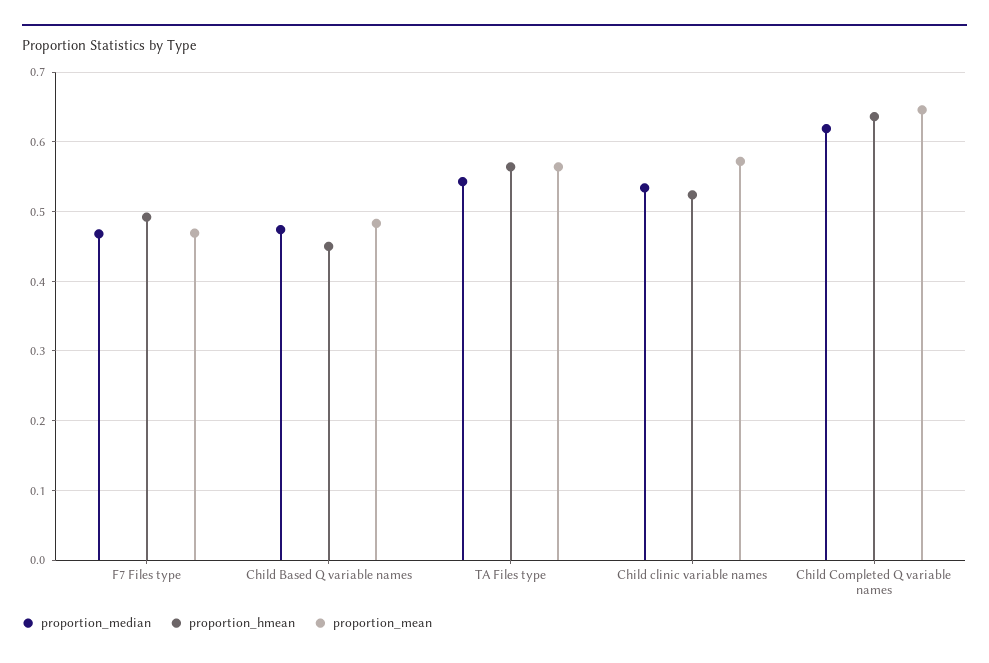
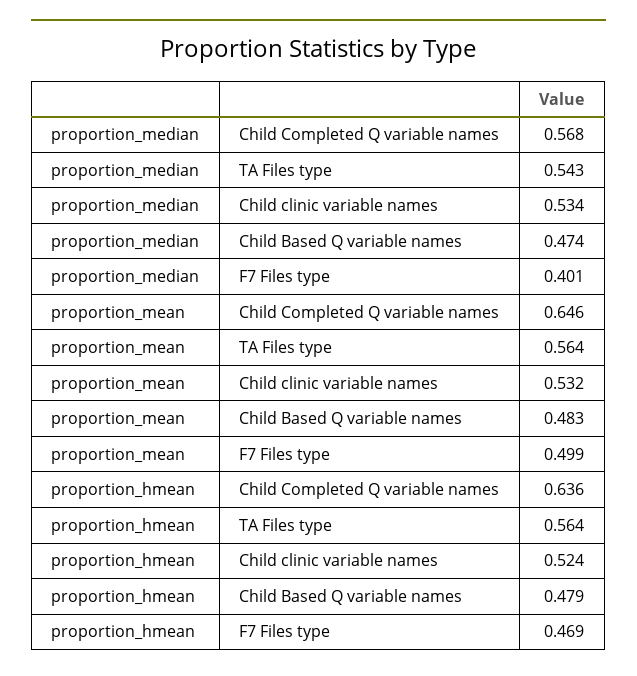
proportion_median, F7 Files type: 0.47 -> 0.401
proportion_hmean, F7 Files type: 0.49 -> 0.469
proportion_mean, F7 Files type: 0.47 -> 0.499
proportion_hmean, Child Based Q variable names: 0.45 -> 0.479
proportion_mean, Child clinic variable names: 0.57 -> 0.532
proportion_median, Child Completed Q variable names: 0.62 -> 0.568

